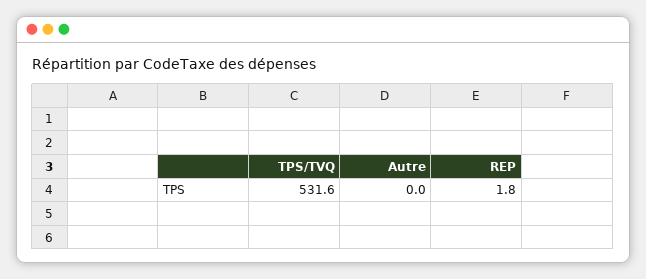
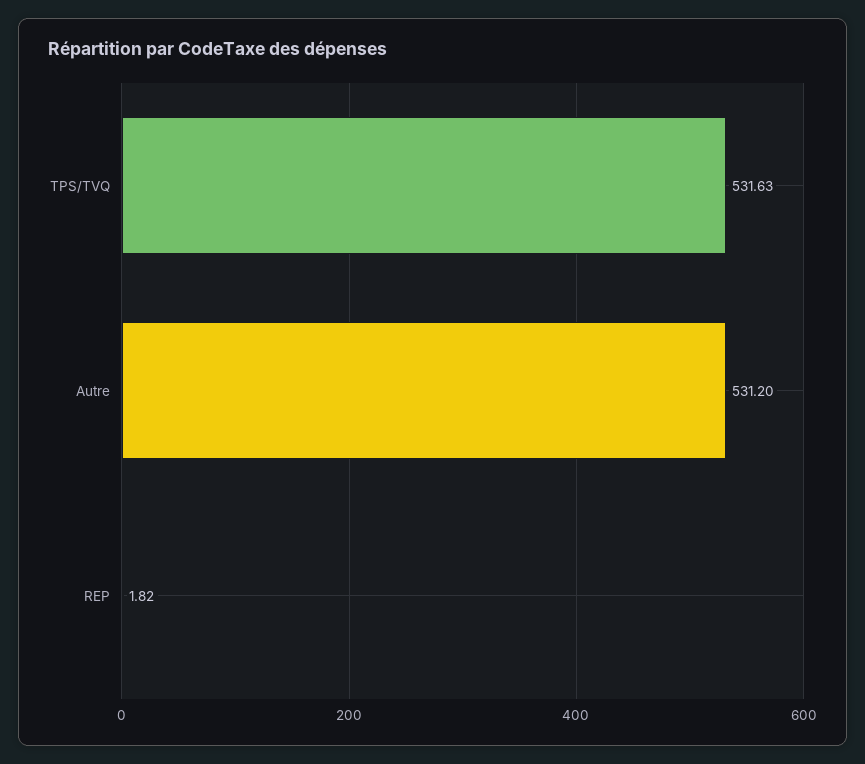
Autre: 0 -> 531.2

